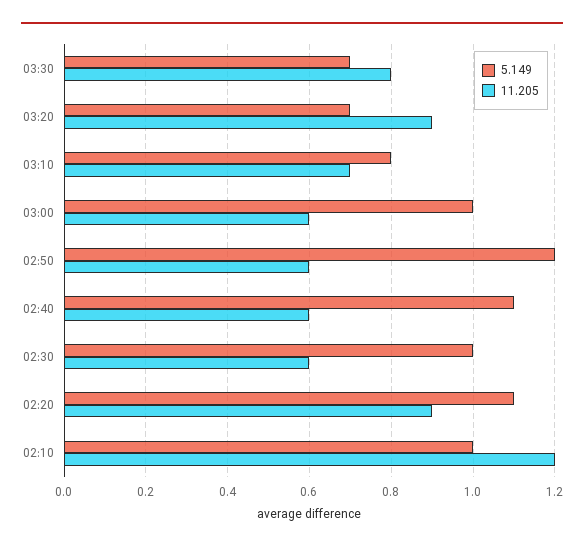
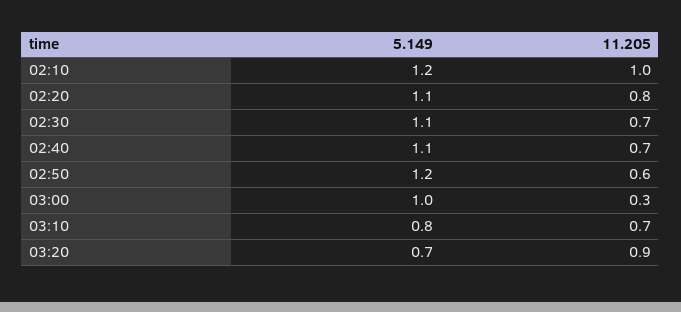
5.149, 03:30: 0.7 -> none
11.205, 03:30: 0.8 -> none
11.205, 03:00: 0.6 -> 0.3
11.205, 02:40: 0.6 -> 0.7
5.149, 02:30: 1 -> 1.1
11.205, 02:30: 0.6 -> 0.7
11.205, 02:20: 0.9 -> 0.8
5.149, 02:10: 1 -> 1.2
11.205, 02:10: 1.2 -> 1

